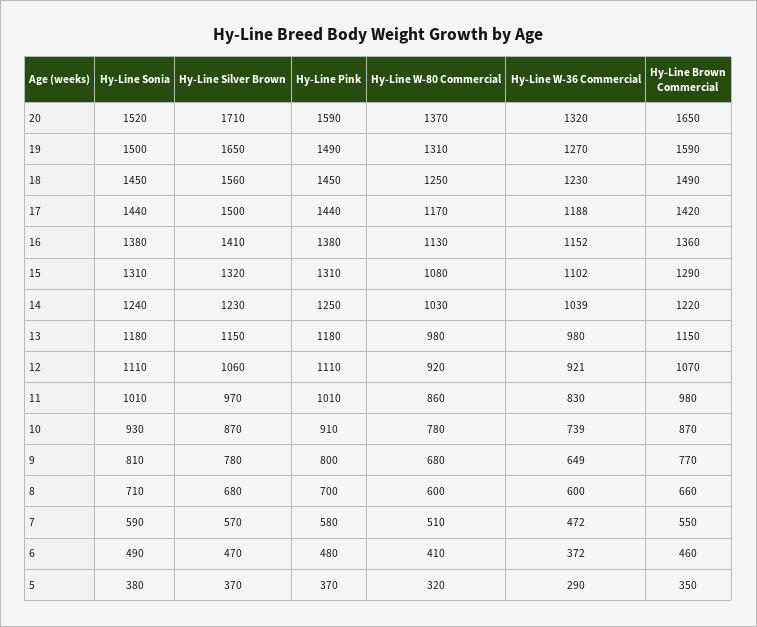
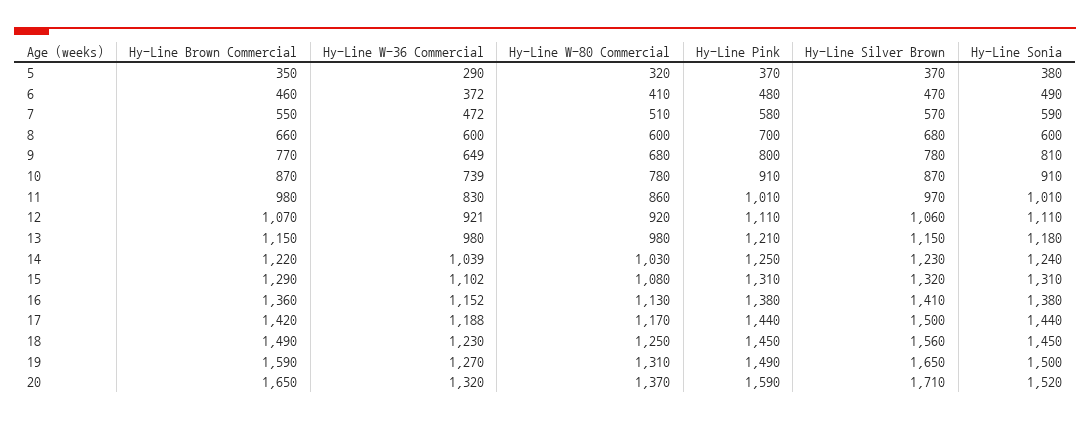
Hy-Line Pink, 13: 1180 -> 1210
Hy-Line Sonia, 10: 930 -> 910
Hy-Line Sonia, 8: 710 -> 600

